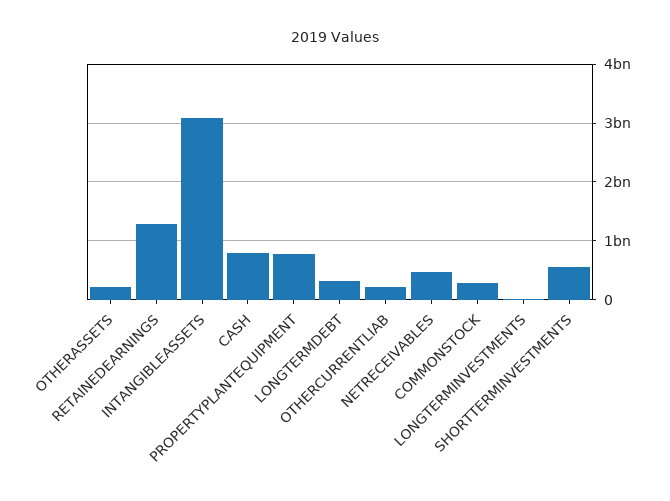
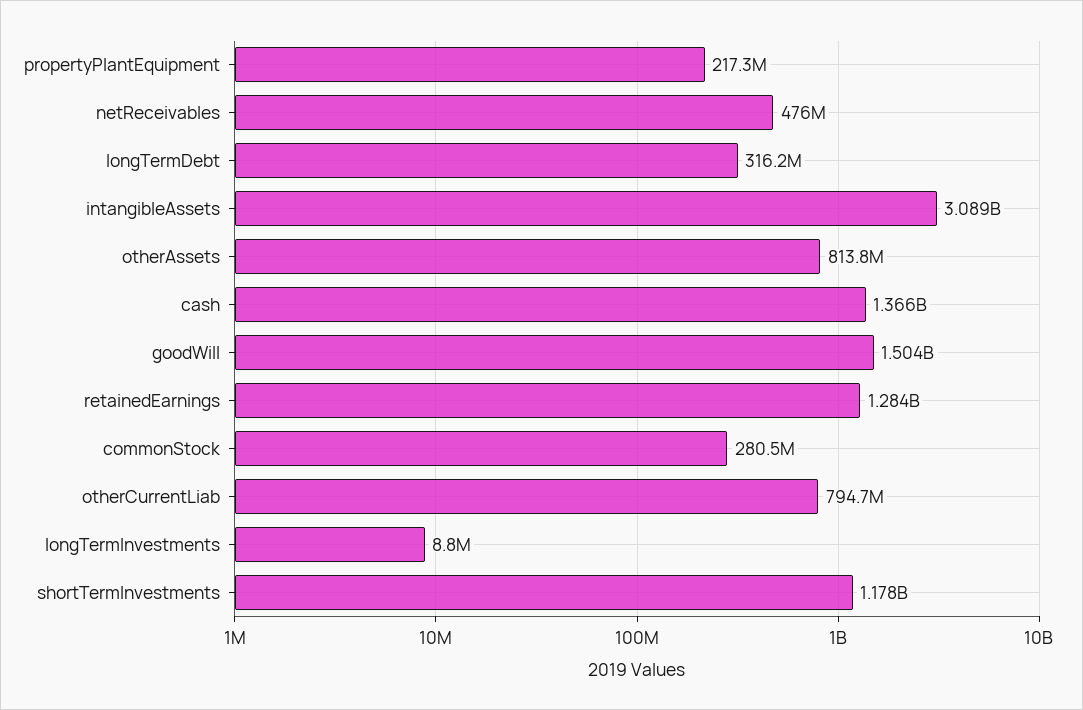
OTHERASSETS: 200000000 -> 813800000
CASH: 800000000 -> 1366000000
PROPERTYPLANTEQUIPMENT: 800000000 -> 217300000
OTHERCURRENTLIAB: 200000000 -> 794700000
SHORTTERMINVESTMENTS: 600000000 -> 1178000000
goodWill: none -> 1504000000

